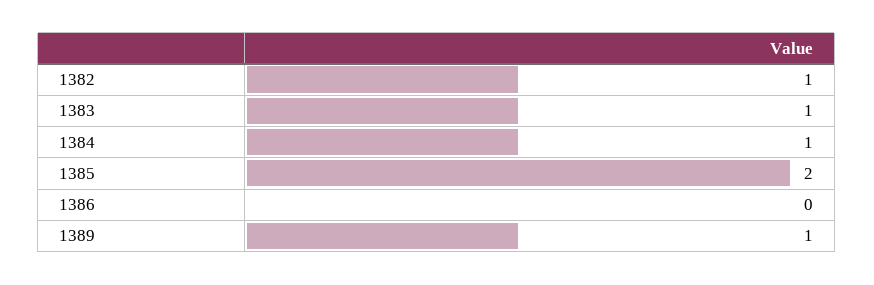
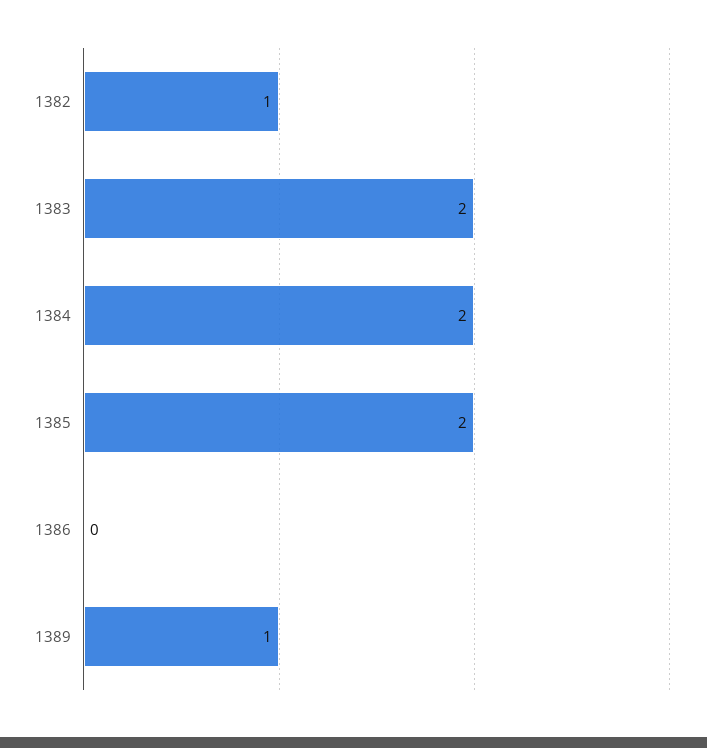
1383: 1 -> 2
1384: 1 -> 2

